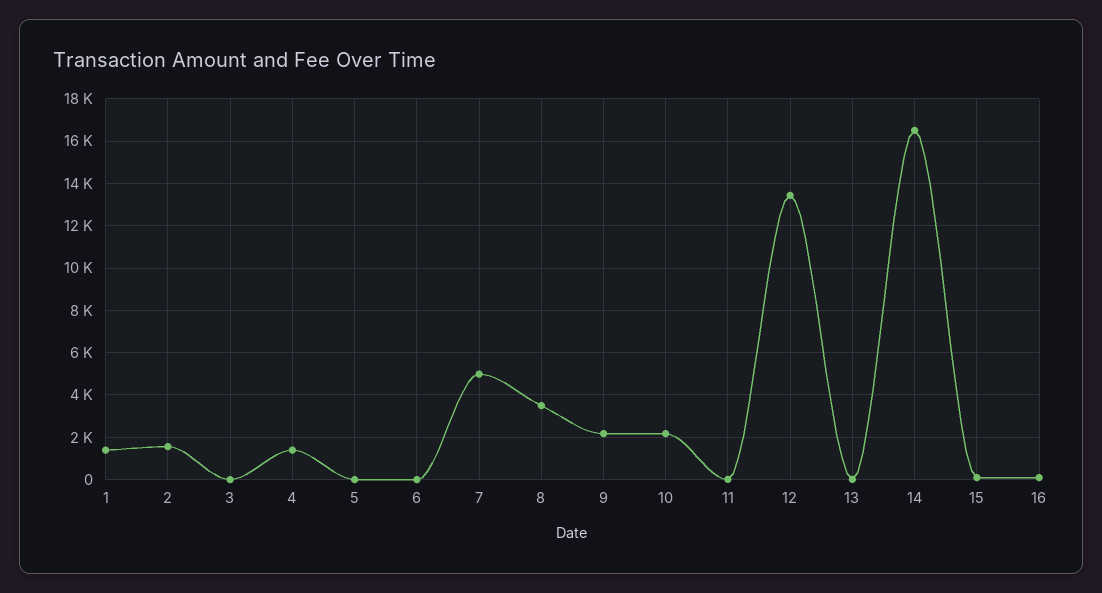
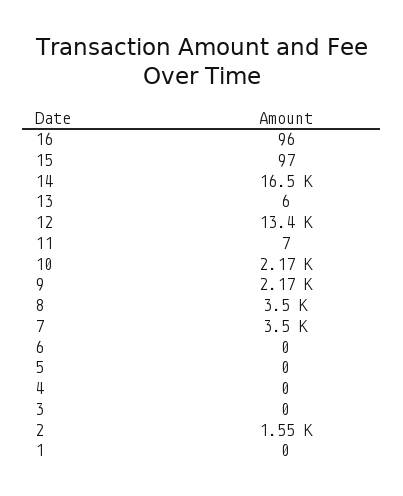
1: 1500 -> 0
4: 1500 -> 0
7: 5000 -> 3500

